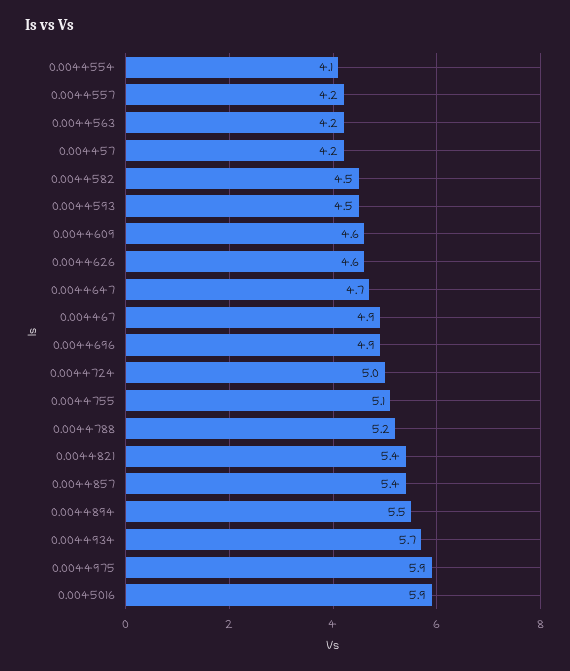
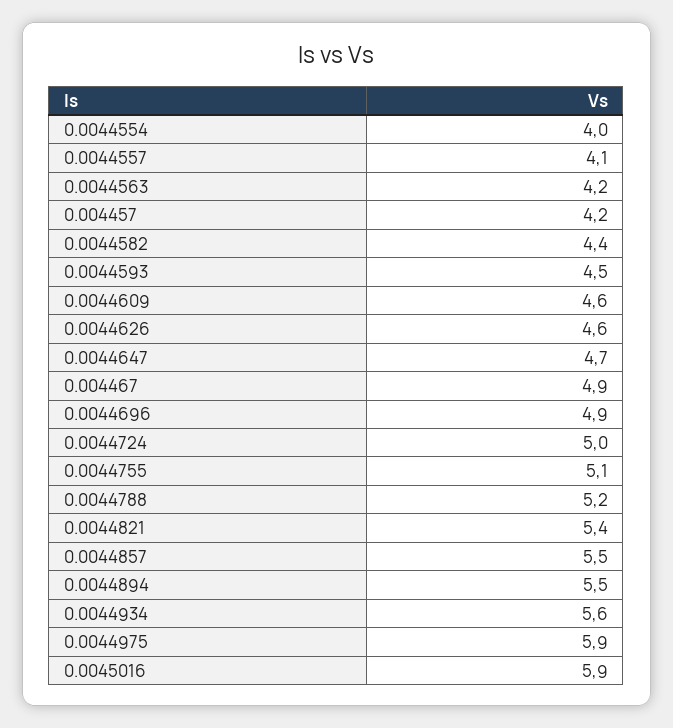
0.0044554: 4.1 -> 4
0.0044557: 4.2 -> 4.1
0.0044582: 4.5 -> 4.4
0.0044857: 5.4 -> 5.5
0.0044934: 5.7 -> 5.6

